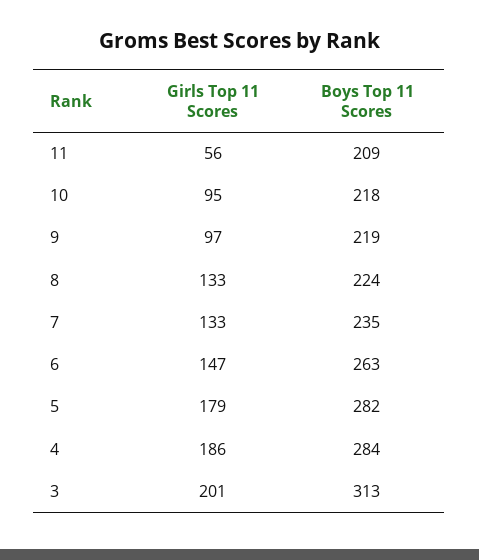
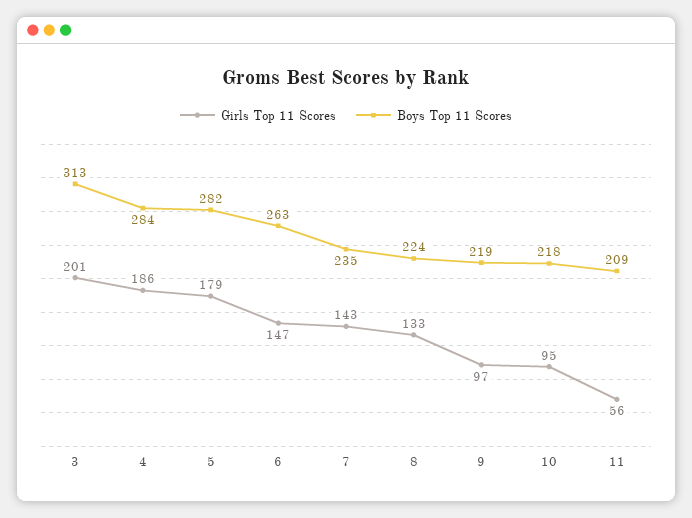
Girls Top 11 Scores, 7: 133 -> 143

